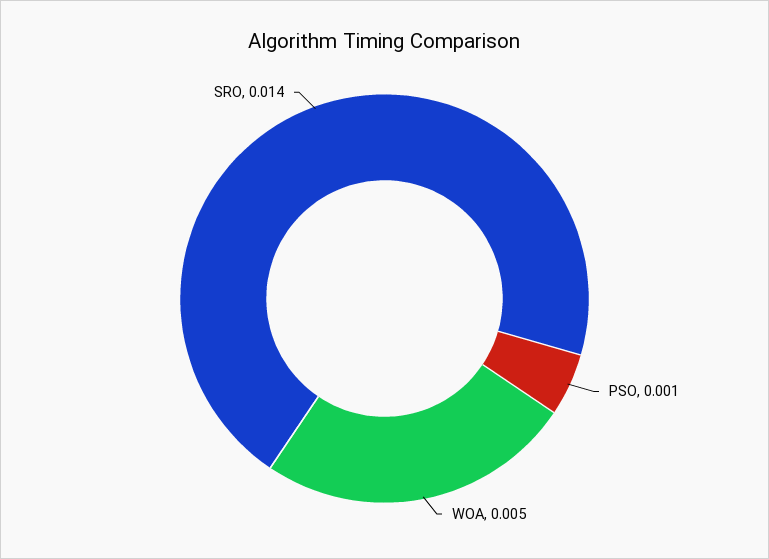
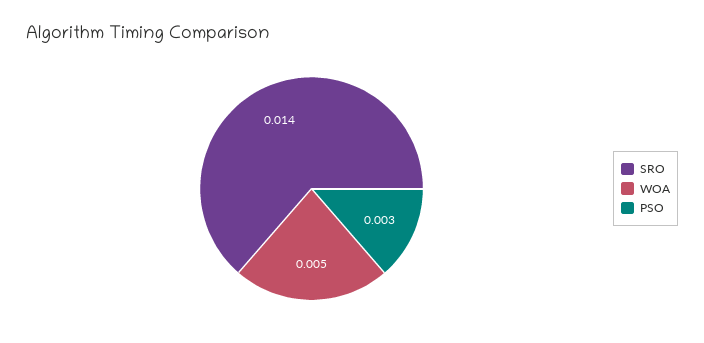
PSO: 0.001 -> 0.003

